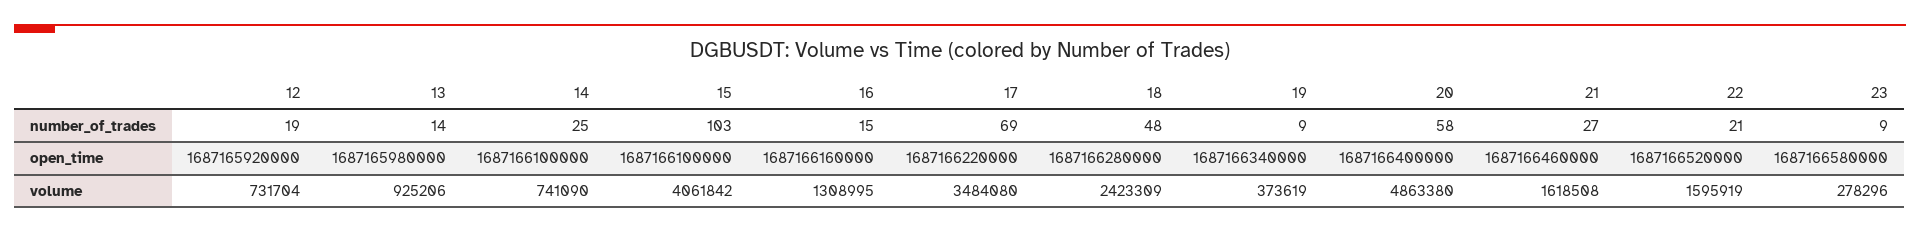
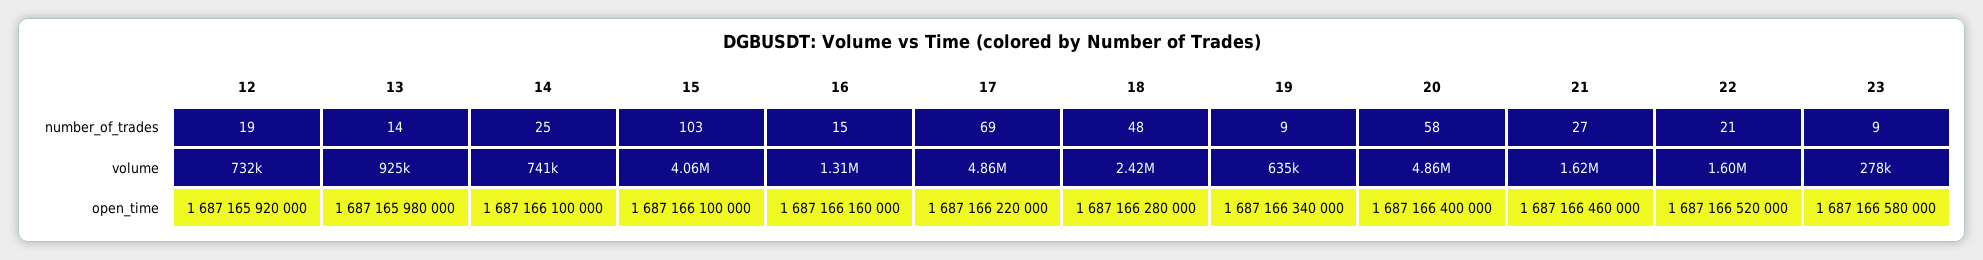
17, volume: 3484080 -> 4860000
19, volume: 373619 -> 635000

